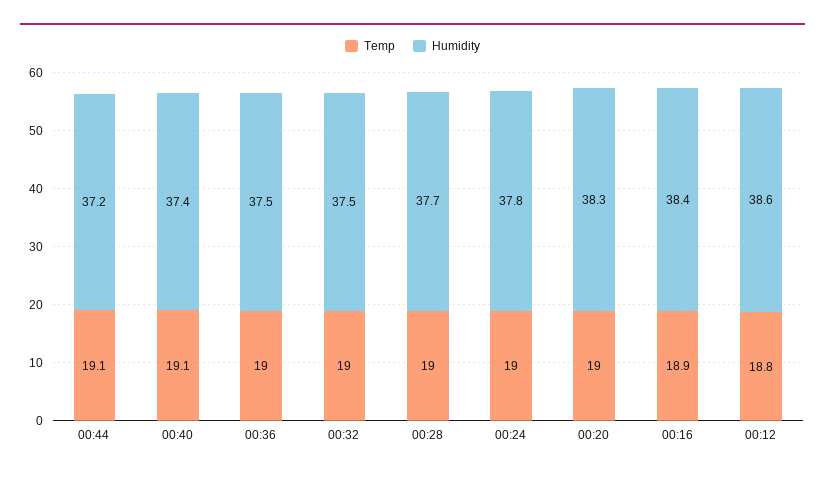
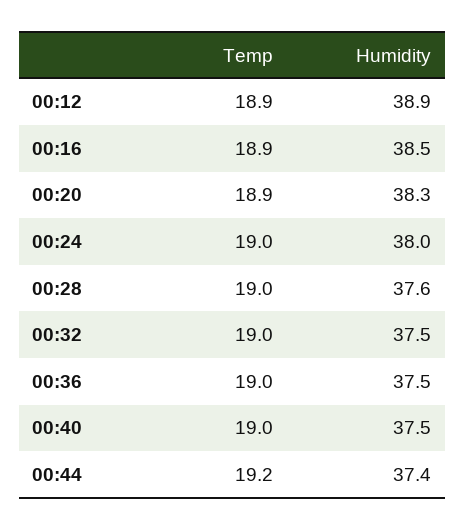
Temp, 00:44: 19.1 -> 19.2
Humidity, 00:44: 37.2 -> 37.4
Temp, 00:40: 19.1 -> 19
Humidity, 00:40: 37.4 -> 37.5
Humidity, 00:28: 37.7 -> 37.6
Humidity, 00:24: 37.8 -> 38
Temp, 00:20: 19 -> 18.9
Humidity, 00:16: 38.4 -> 38.5
Temp, 00:12: 18.8 -> 18.9
Humidity, 00:12: 38.6 -> 38.9

